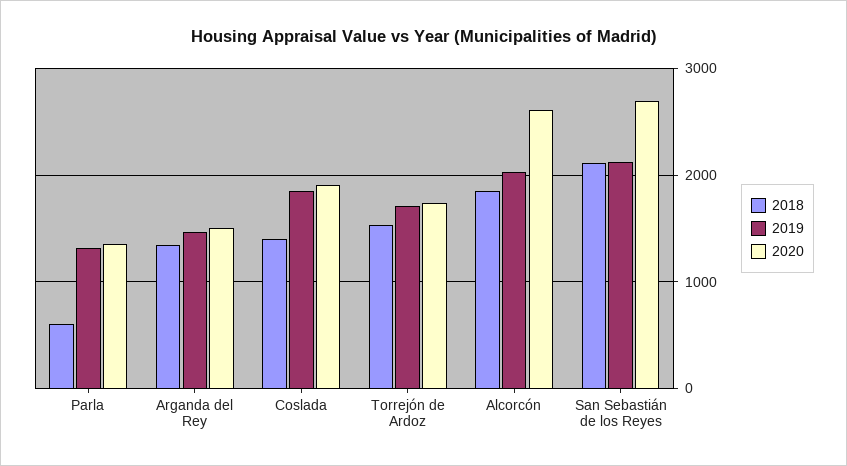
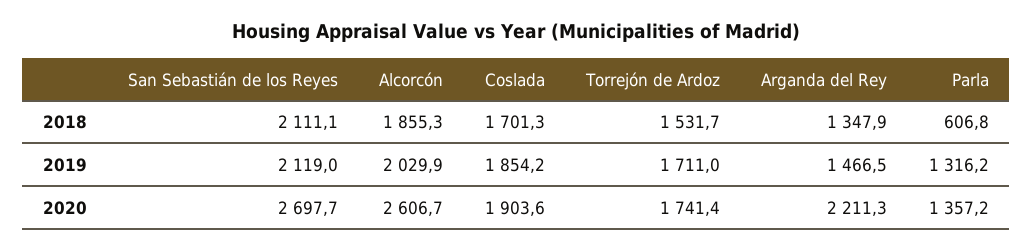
2020, Arganda del Rey: 1500 -> 2211.3
2018, Coslada: 1400 -> 1701.3

